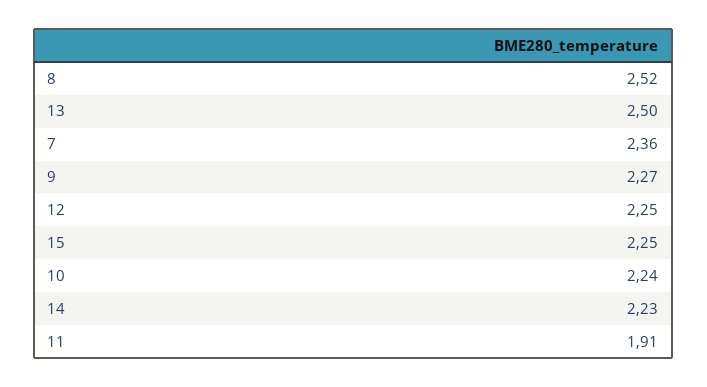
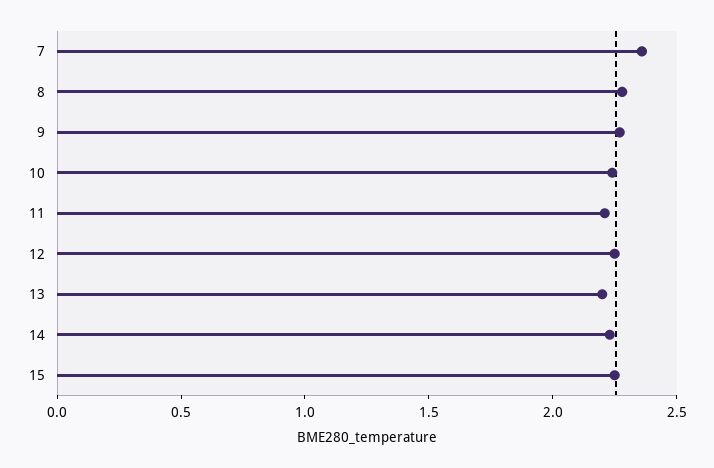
8: 2.52 -> 2.3
13: 2.5 -> 2.2
11: 1.91 -> 2.2

